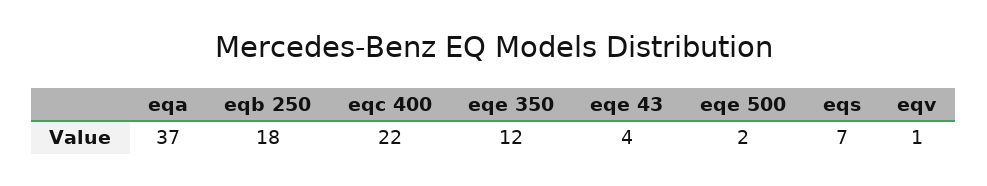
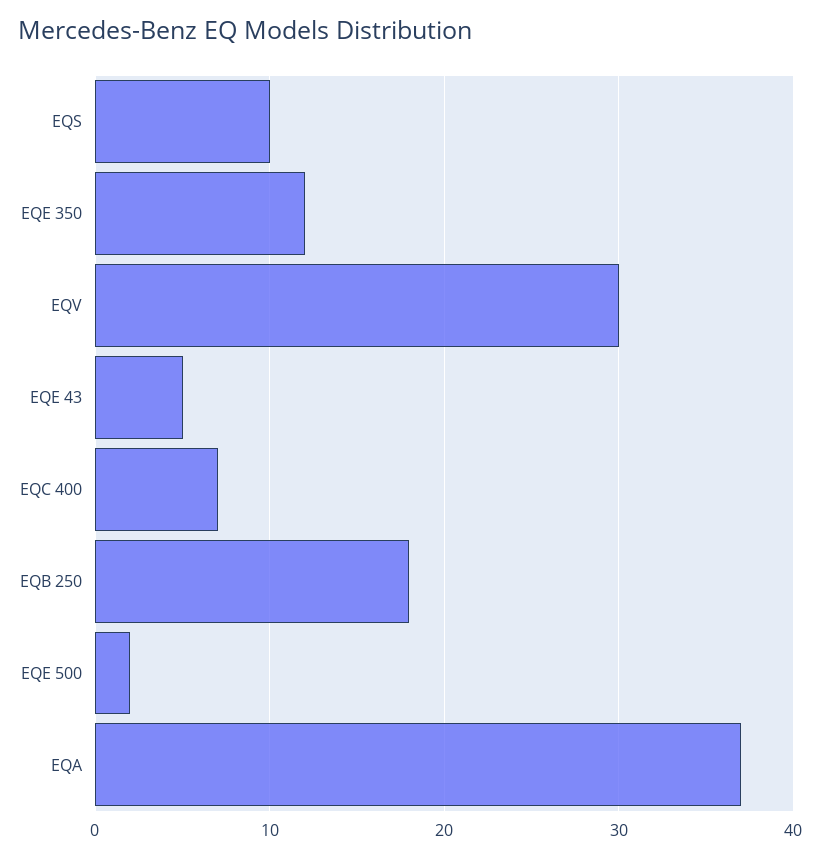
eqc 400: 22 -> 7
eqe 43: 4 -> 5
eqs: 7 -> 10
eqv: 1 -> 30

